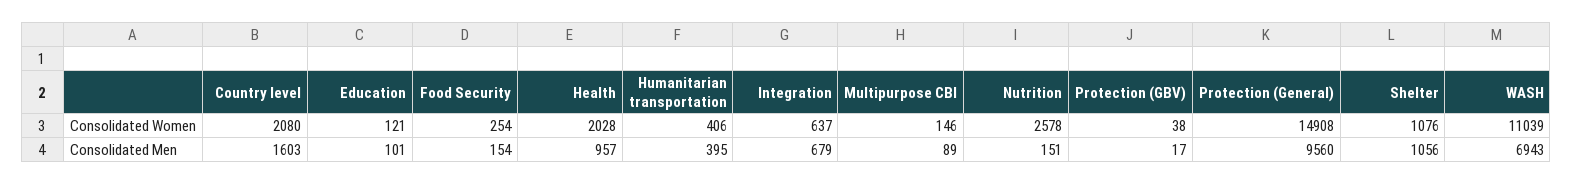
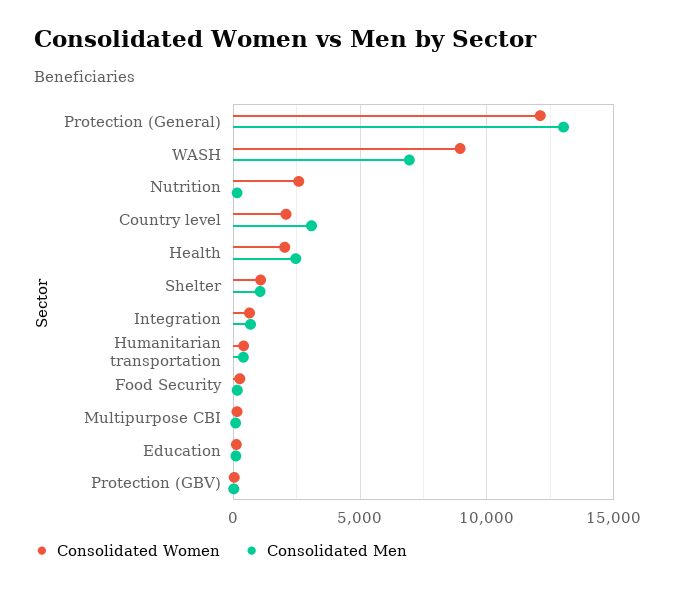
Consolidated Women, Protection (General): 14908 -> 12000
Consolidated Women, WASH: 11039 -> 9000
Consolidated Men, Country level: 1603 -> 3000
Consolidated Men, Health: 957 -> 2500
Consolidated Men, Protection (General): 9560 -> 13000

